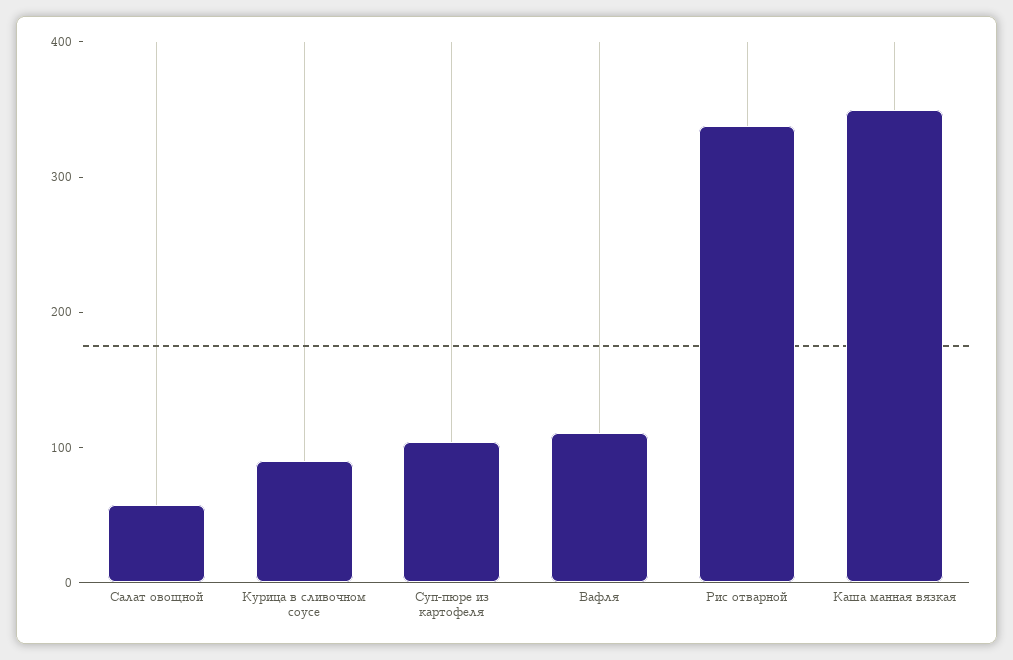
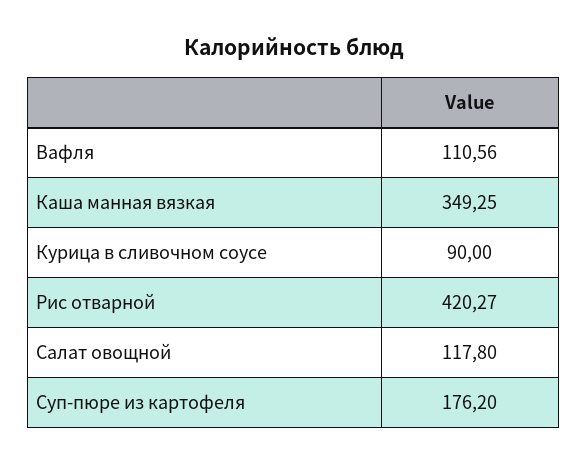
Салат овощной: 60 -> 117.8
Суп-пюре из картофеля: 100 -> 176.2
Рис отварной: 340 -> 420.27

